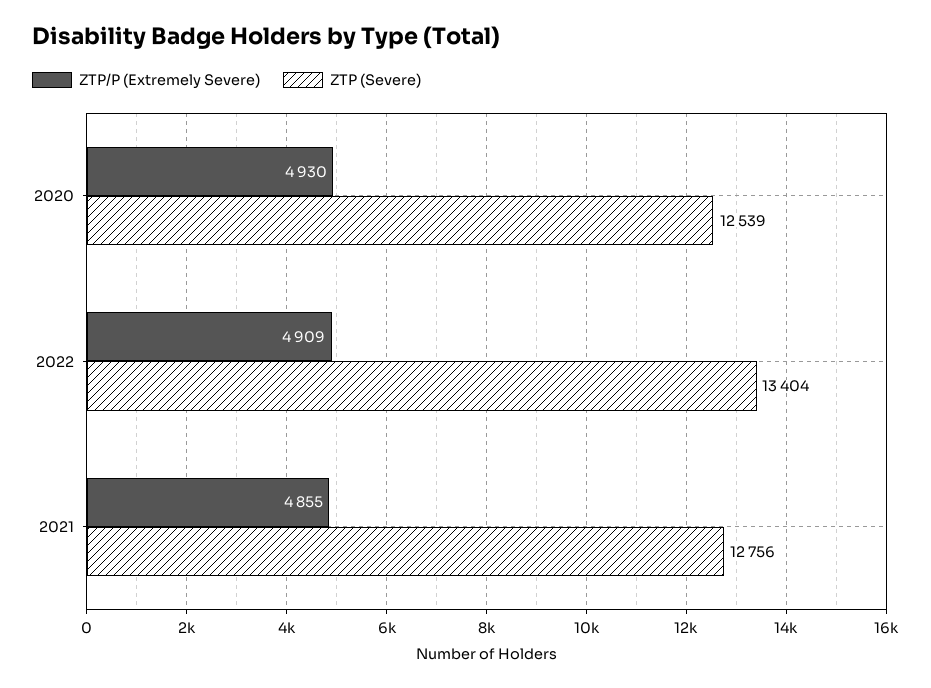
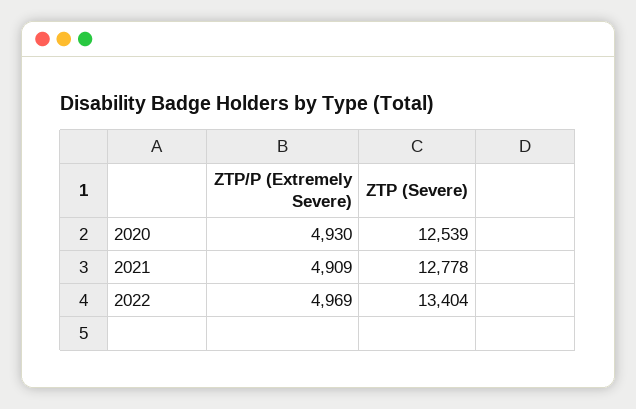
ZTP/P (Extremely Severe), 2022: 4909 -> 4969
ZTP/P (Extremely Severe), 2021: 4855 -> 4909
ZTP (Severe), 2021: 12756 -> 12778

